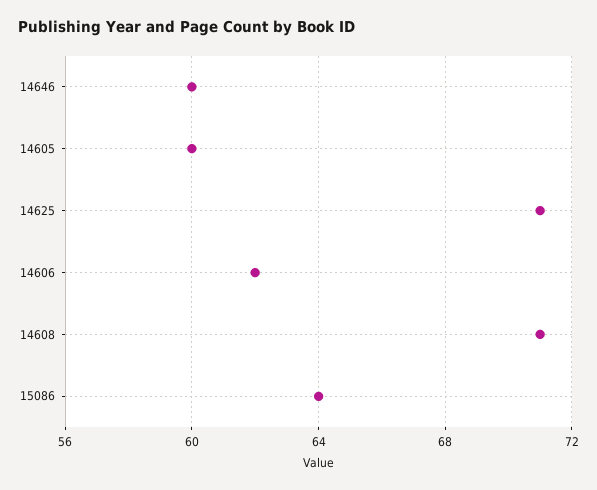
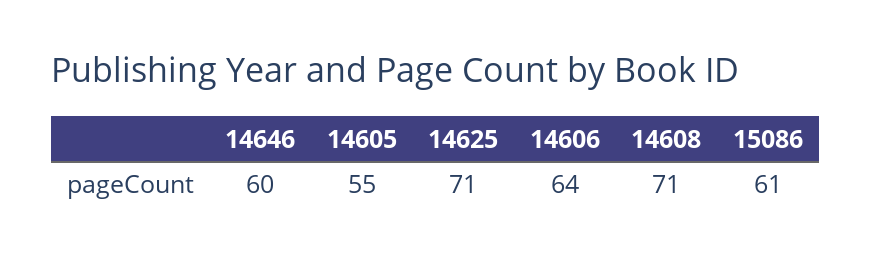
14605: 60 -> 55
14606: 62 -> 64
15086: 64 -> 61

